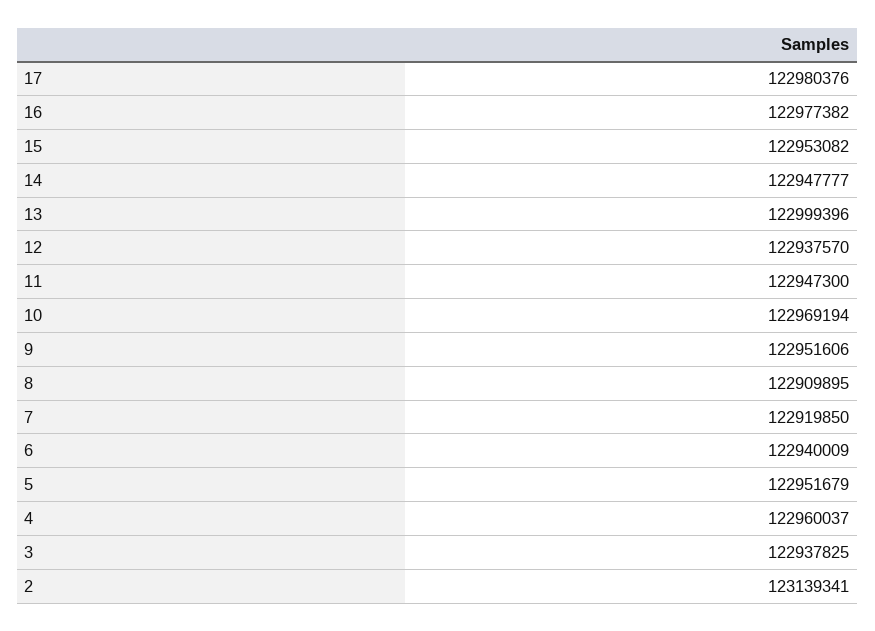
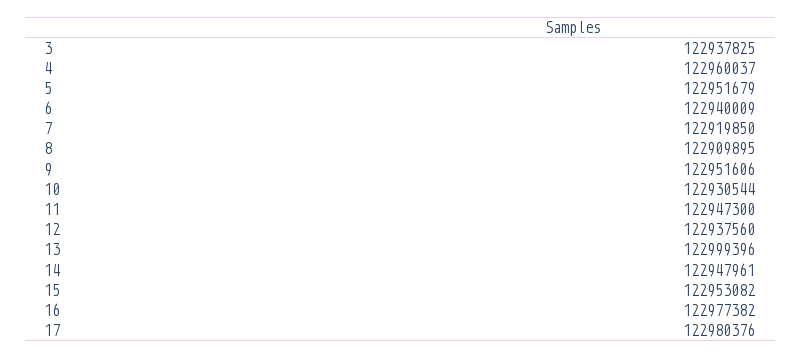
14: 122947777 -> 122947961
12: 122937570 -> 122937560
10: 122969194 -> 122930544
2: 123139341 -> none

